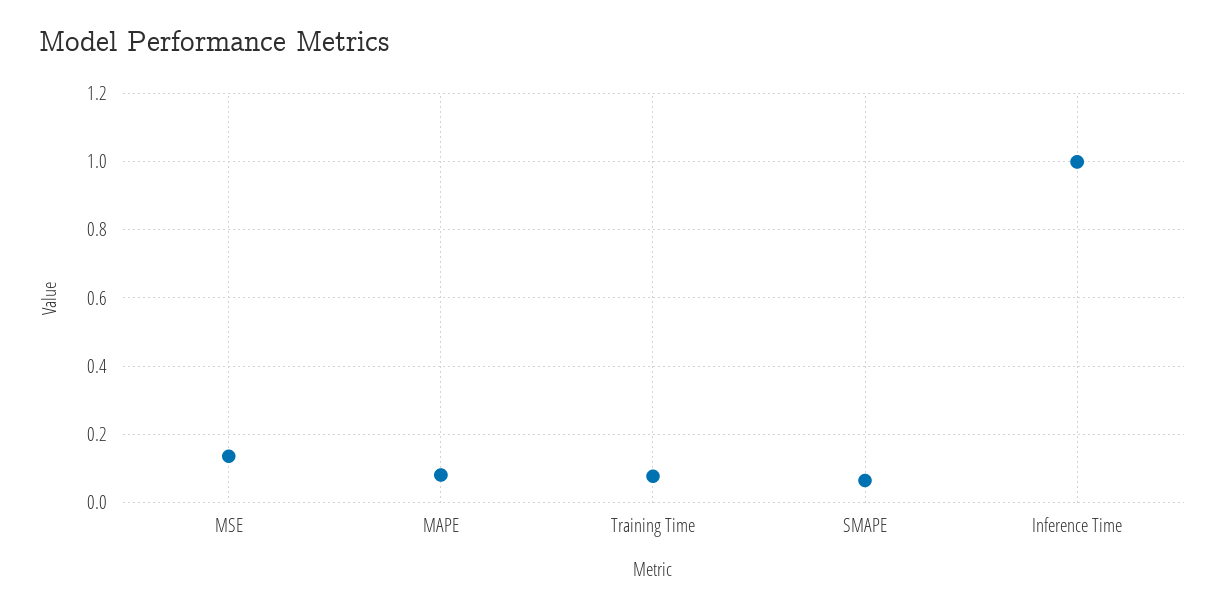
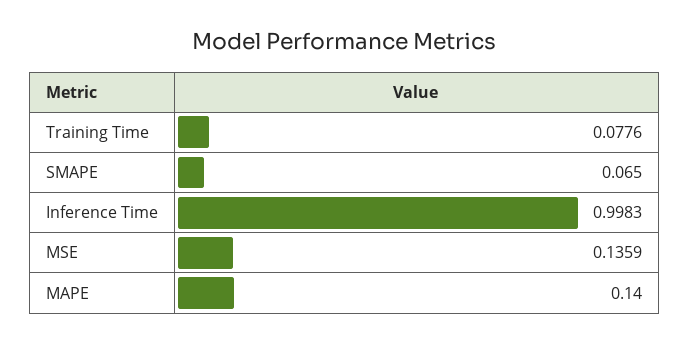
MAPE: 0.08 -> 0.14

